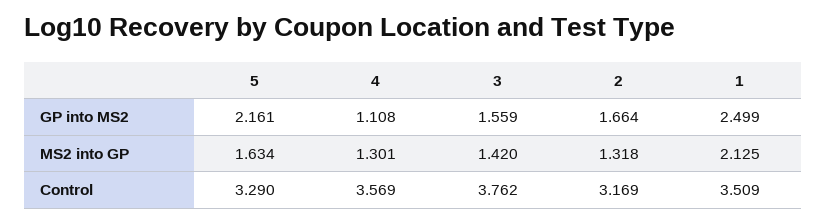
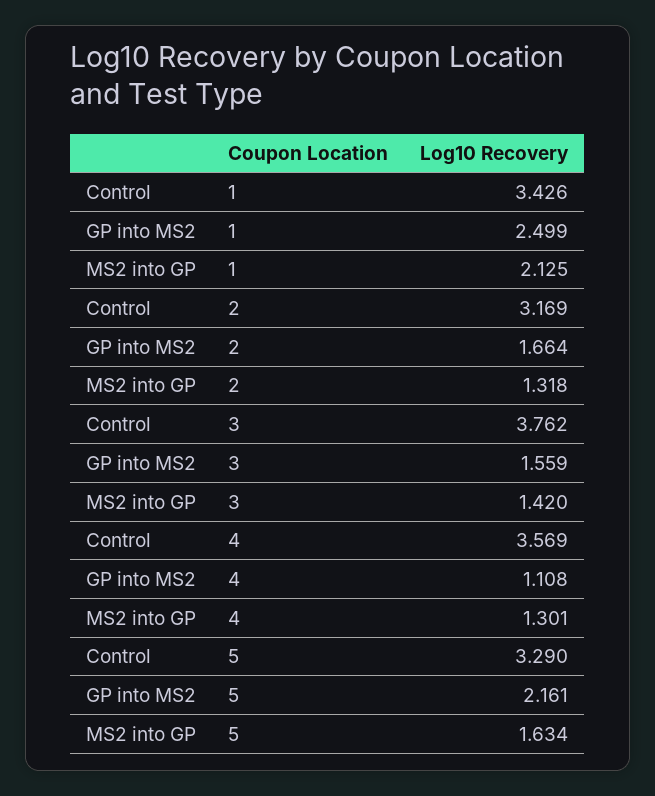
1, Control: 3.509 -> 3.426

